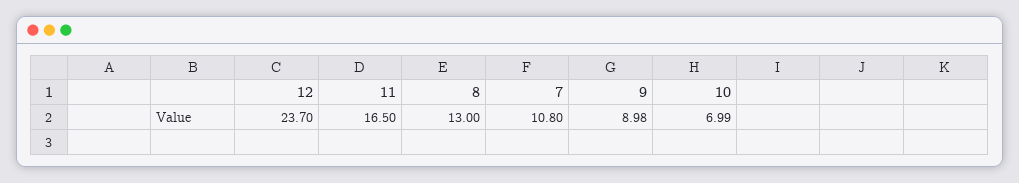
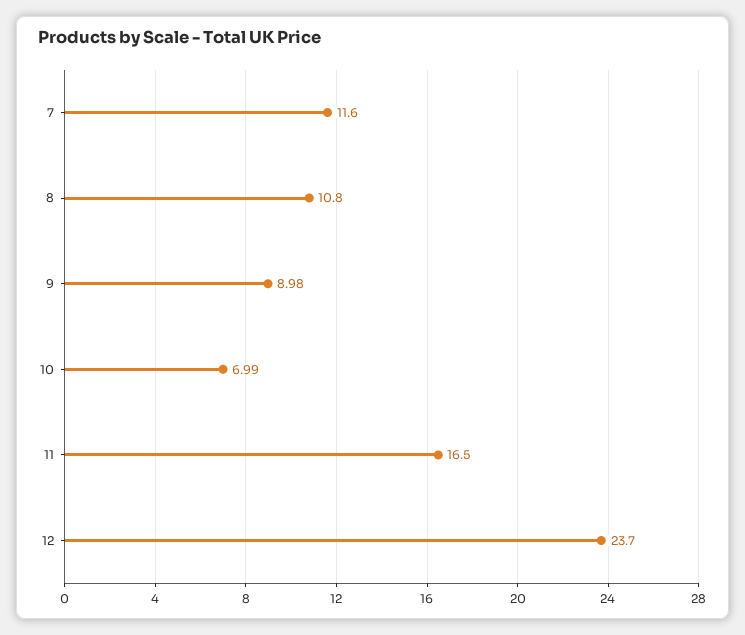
8: 13 -> 10.8
7: 10.8 -> 11.6

